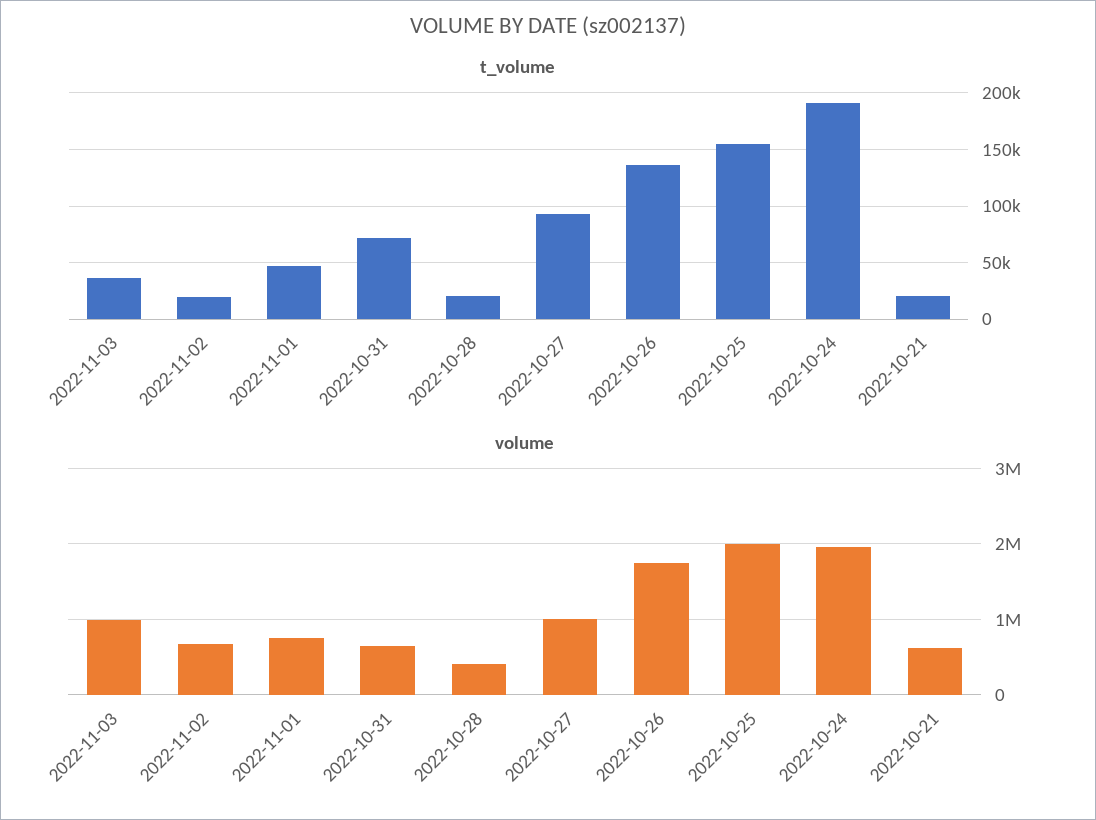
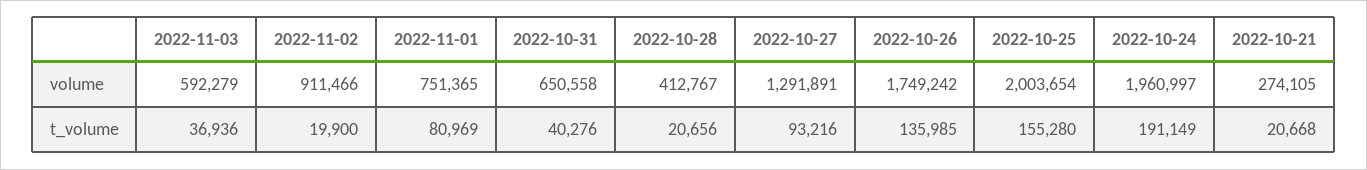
t_volume, 2022-11-01: 50000 -> 80969
t_volume, 2022-10-31: 70000 -> 40276
volume, 2022-11-03: 1000000 -> 592279
volume, 2022-11-02: 700000 -> 911466
volume, 2022-10-27: 1000000 -> 1291891
volume, 2022-10-21: 600000 -> 274105

